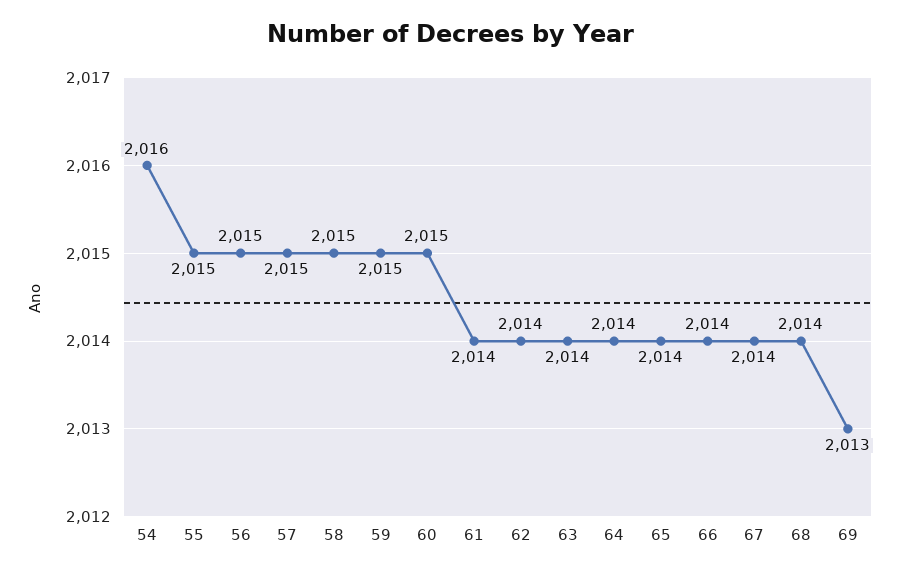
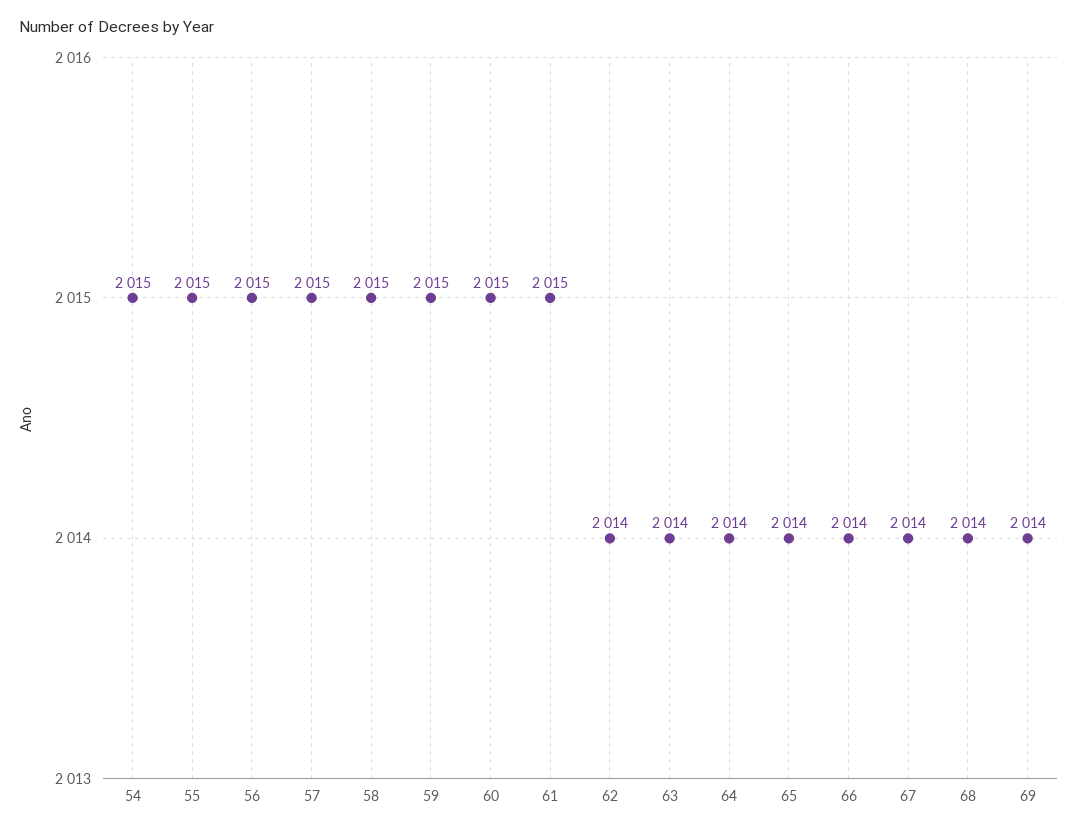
54: 2016 -> 2015
61: 2014 -> 2015
69: 2013 -> 2014

